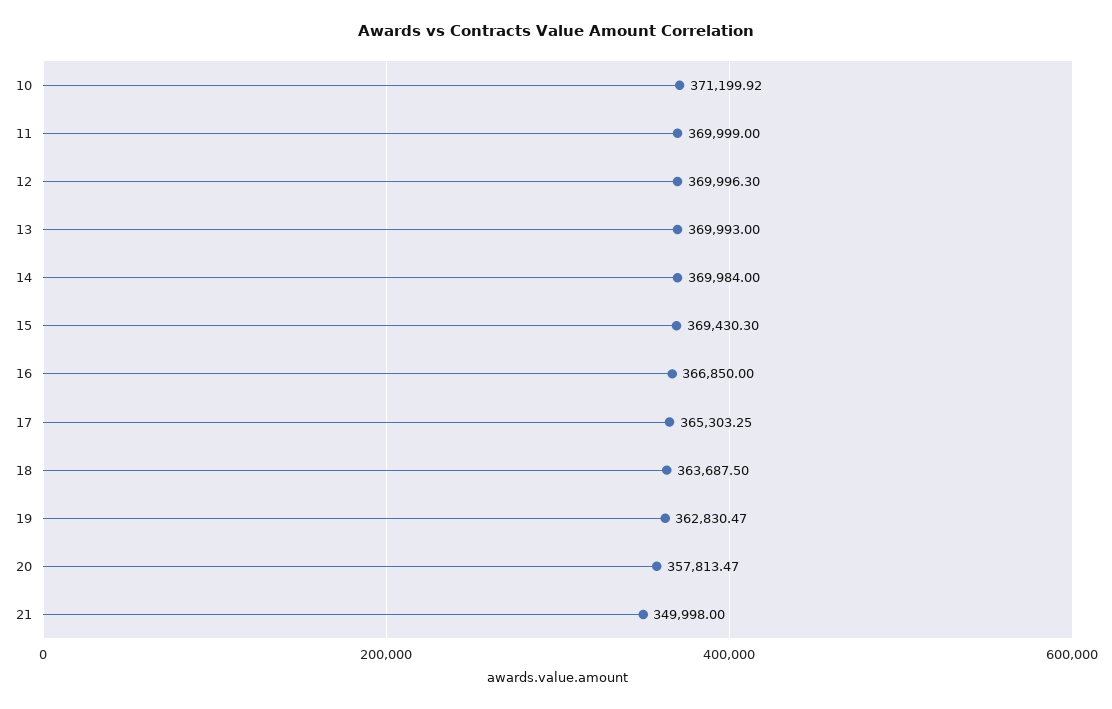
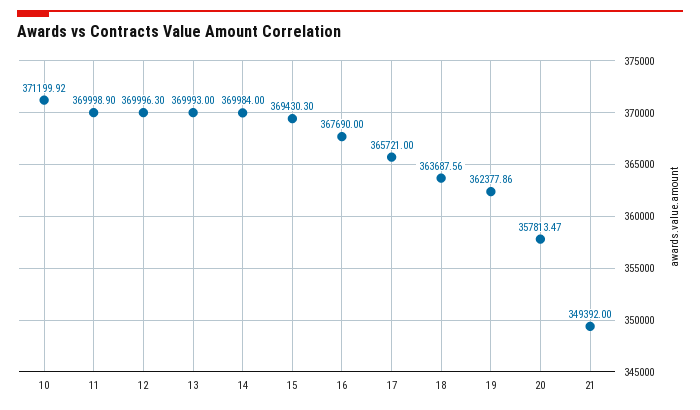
11: 369999 -> 369998.9
16: 366850 -> 367690
17: 365303.25 -> 365721
18: 363687.5 -> 363687.56
19: 362830.47 -> 362377.86
21: 349998 -> 349392

